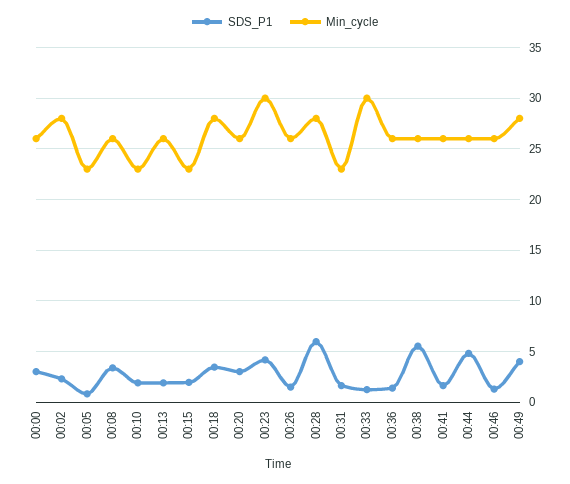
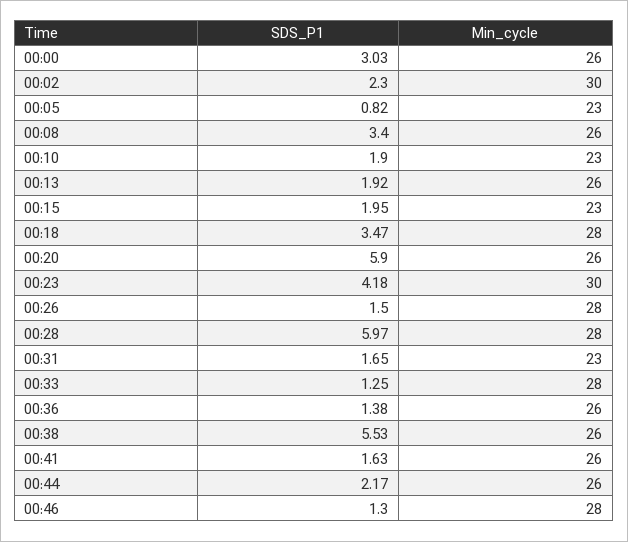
Min_cycle, 00:02: 28 -> 30
SDS_P1, 00:20: 3 -> 5.9
Min_cycle, 00:26: 26 -> 28
Min_cycle, 00:33: 30 -> 28
SDS_P1, 00:44: 5 -> 2.17
Min_cycle, 00:46: 26 -> 28
SDS_P1, 00:49: 4 -> none
Min_cycle, 00:49: 28 -> none

